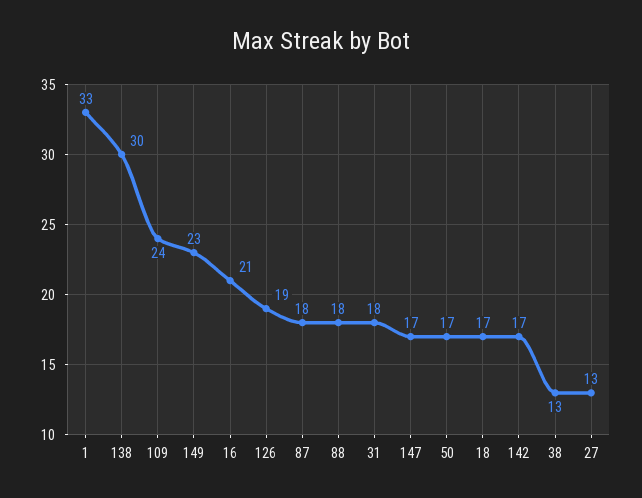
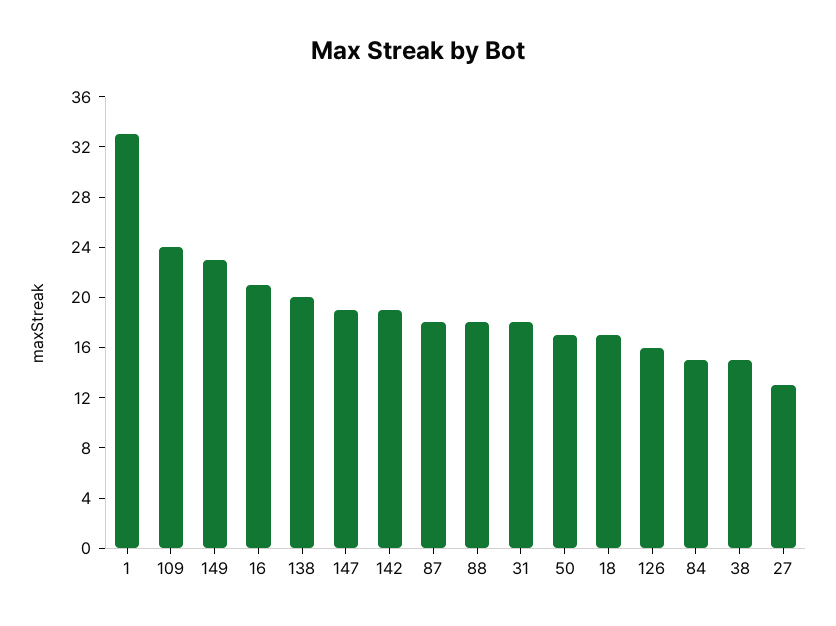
138: 30 -> 20
126: 19 -> 16
147: 17 -> 19
142: 17 -> 19
38: 13 -> 15
84: none -> 15

